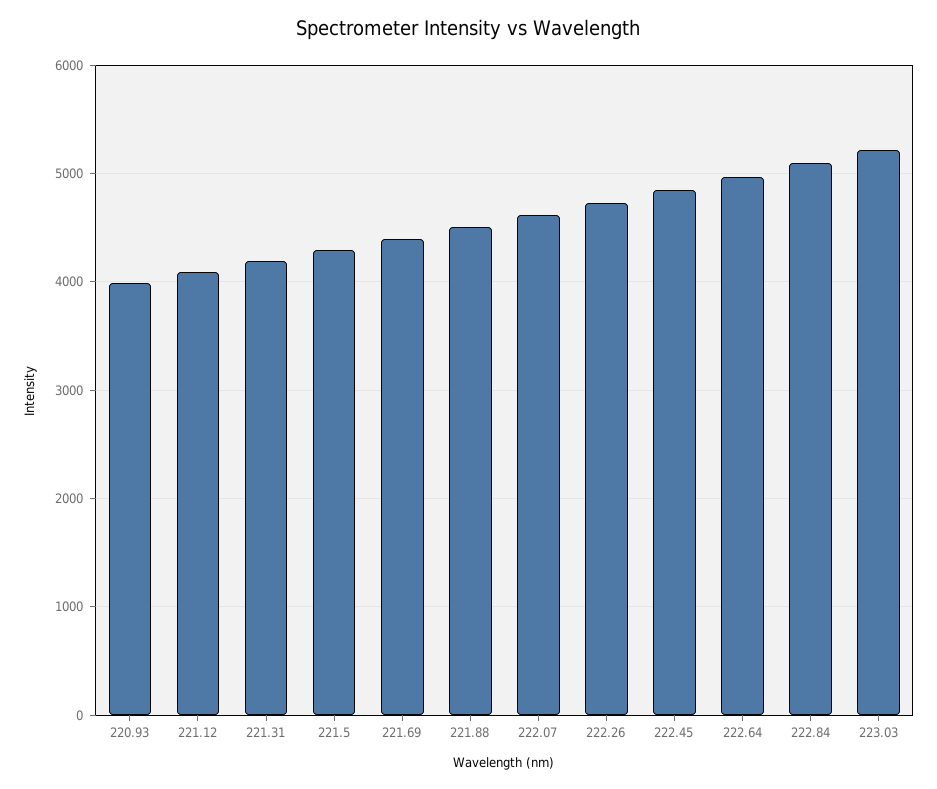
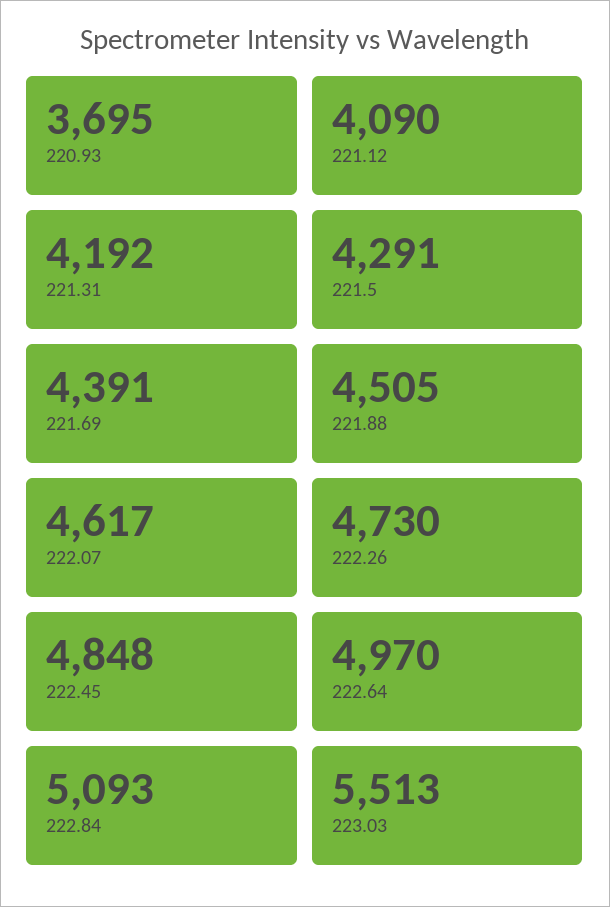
220.93: 4000 -> 3695
223.03: 5200 -> 5513

